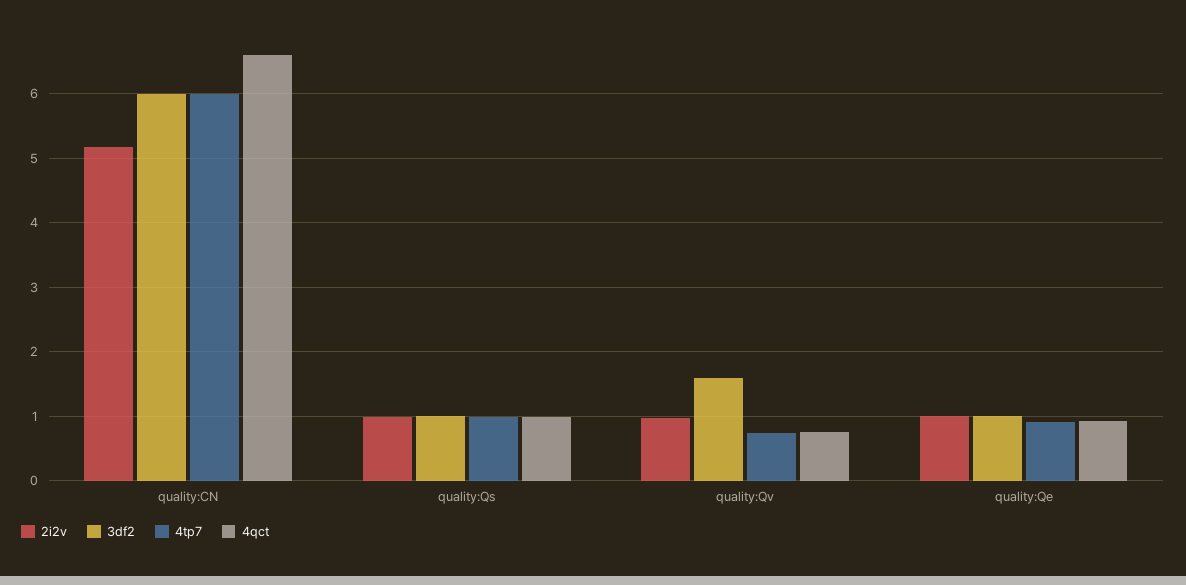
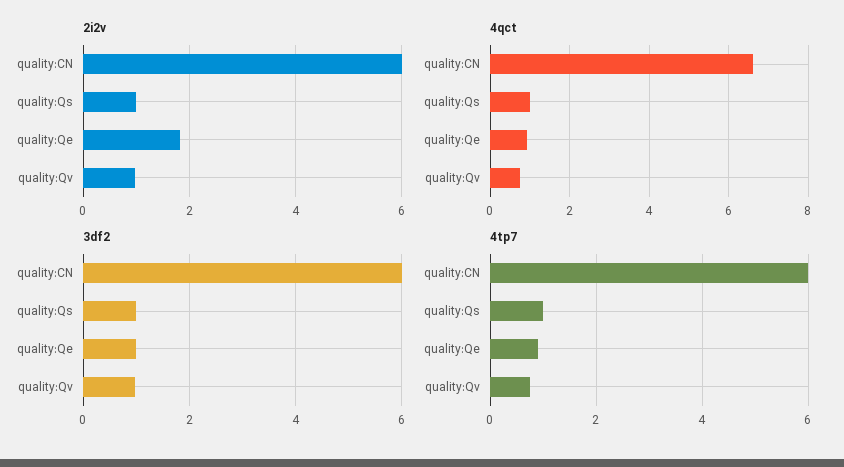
2i2v, quality:CN: 5.2 -> 6
3df2, quality:Qv: 1.6 -> 1
2i2v, quality:Qe: 1 -> 1.8

